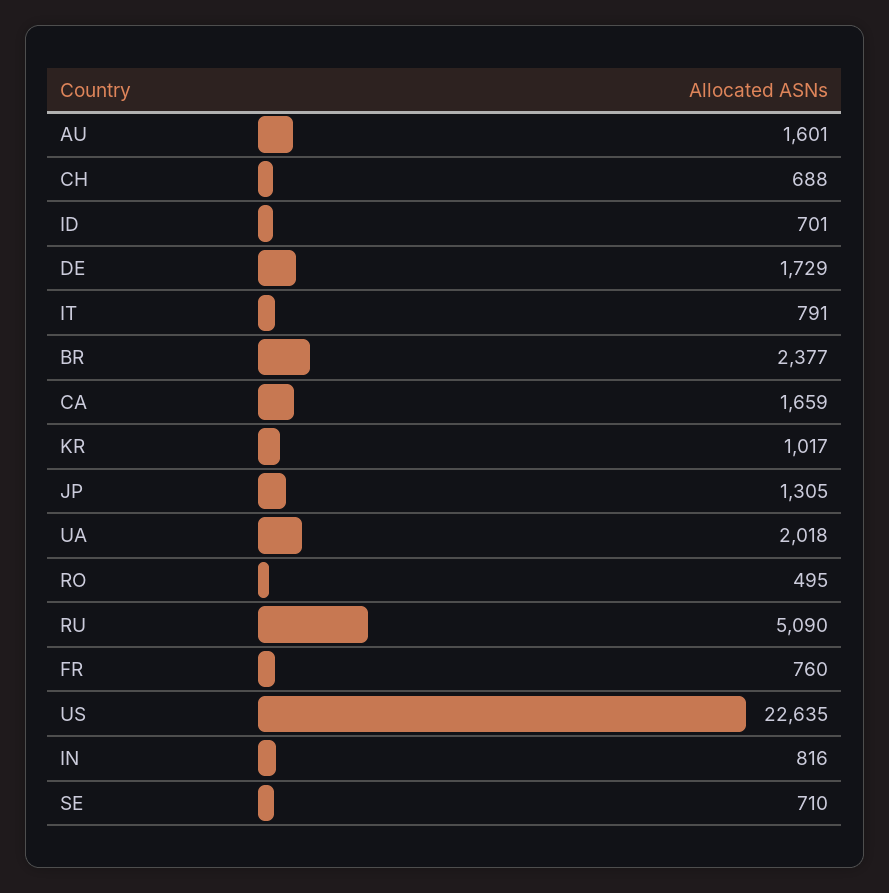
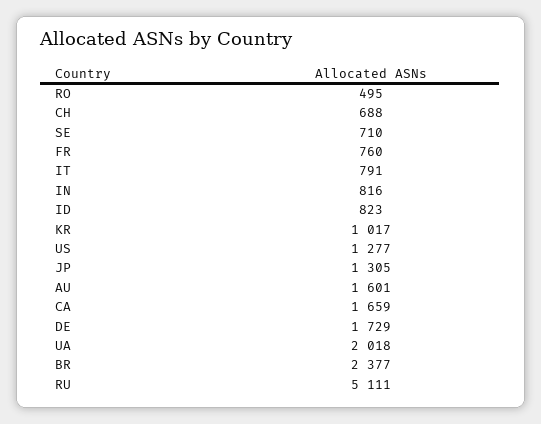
ID: 701 -> 823
RU: 5090 -> 5111
US: 22635 -> 1277

